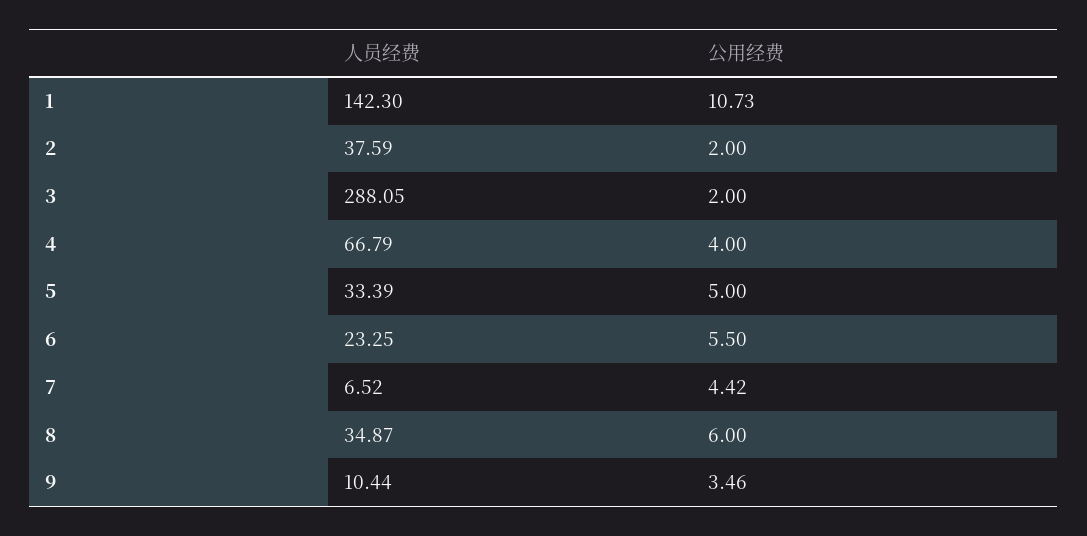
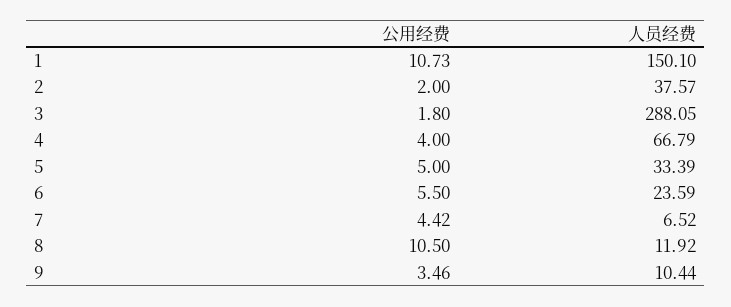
人员经费, 1: 142.3 -> 150.1
人员经费, 2: 37.59 -> 37.57
公用经费, 3: 2 -> 1.8
人员经费, 6: 23.25 -> 23.59
人员经费, 8: 34.87 -> 11.92
公用经费, 8: 6 -> 10.5

